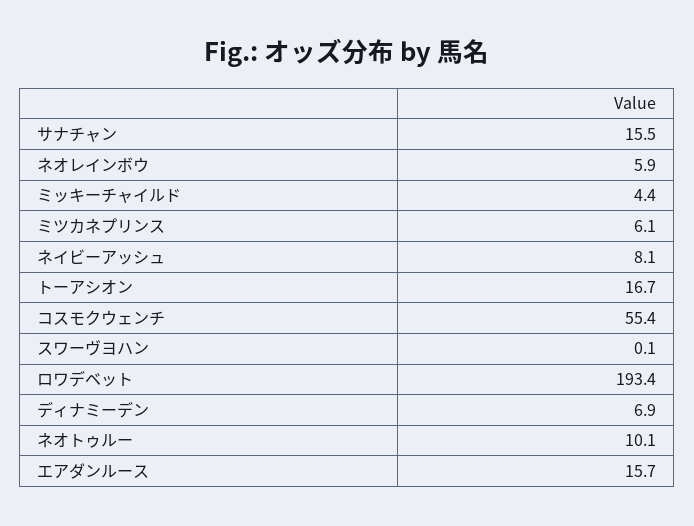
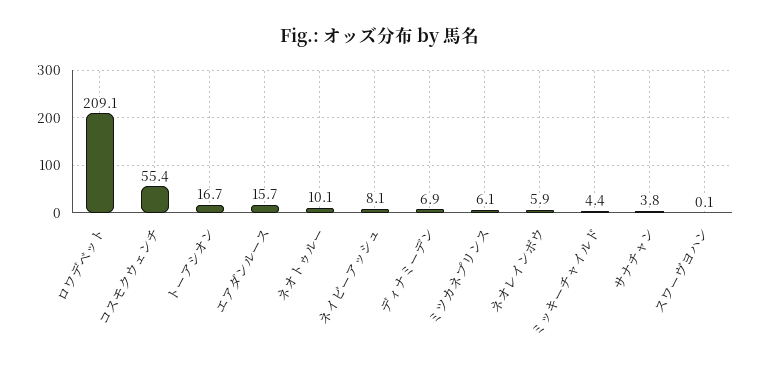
サナチャン: 15.5 -> 3.8
ロワデベット: 193.4 -> 209.1

